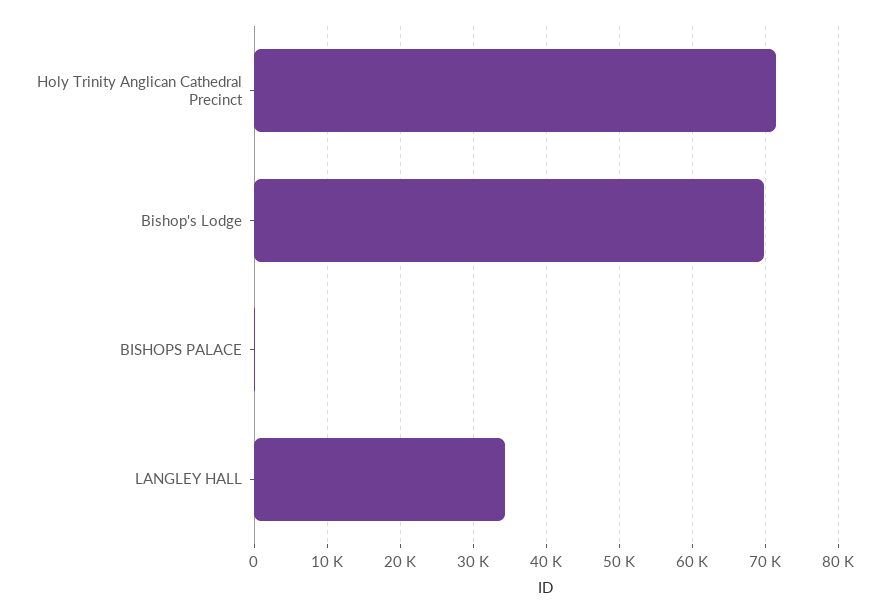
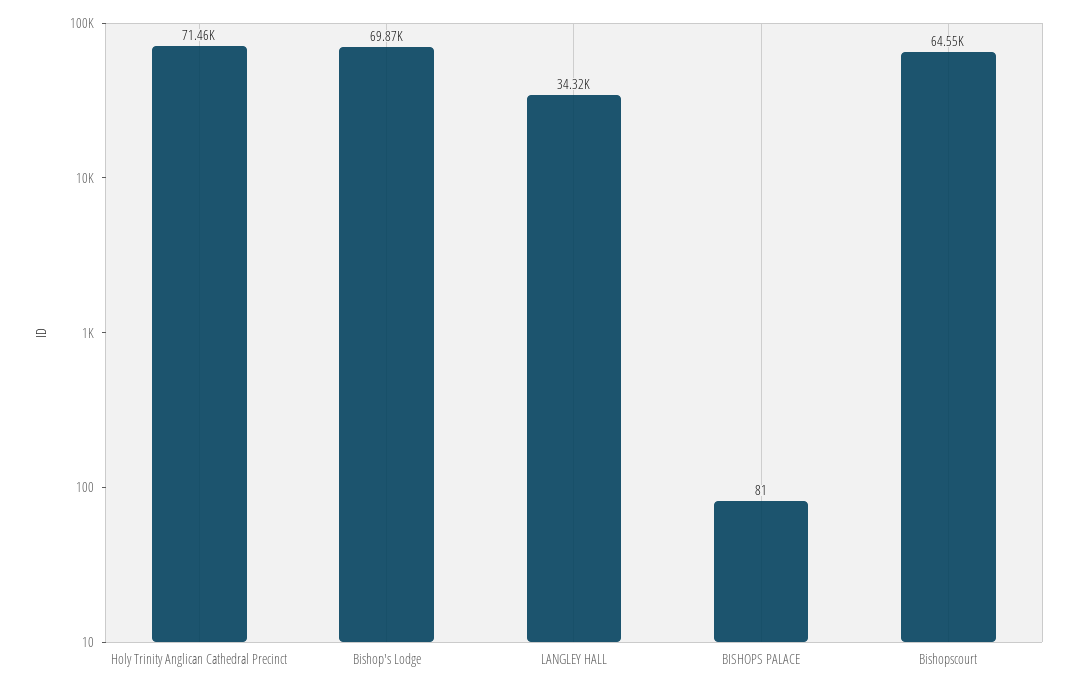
Bishopscourt: none -> 64550

